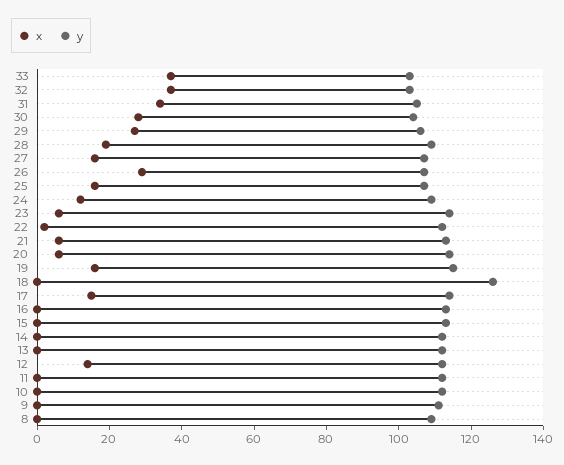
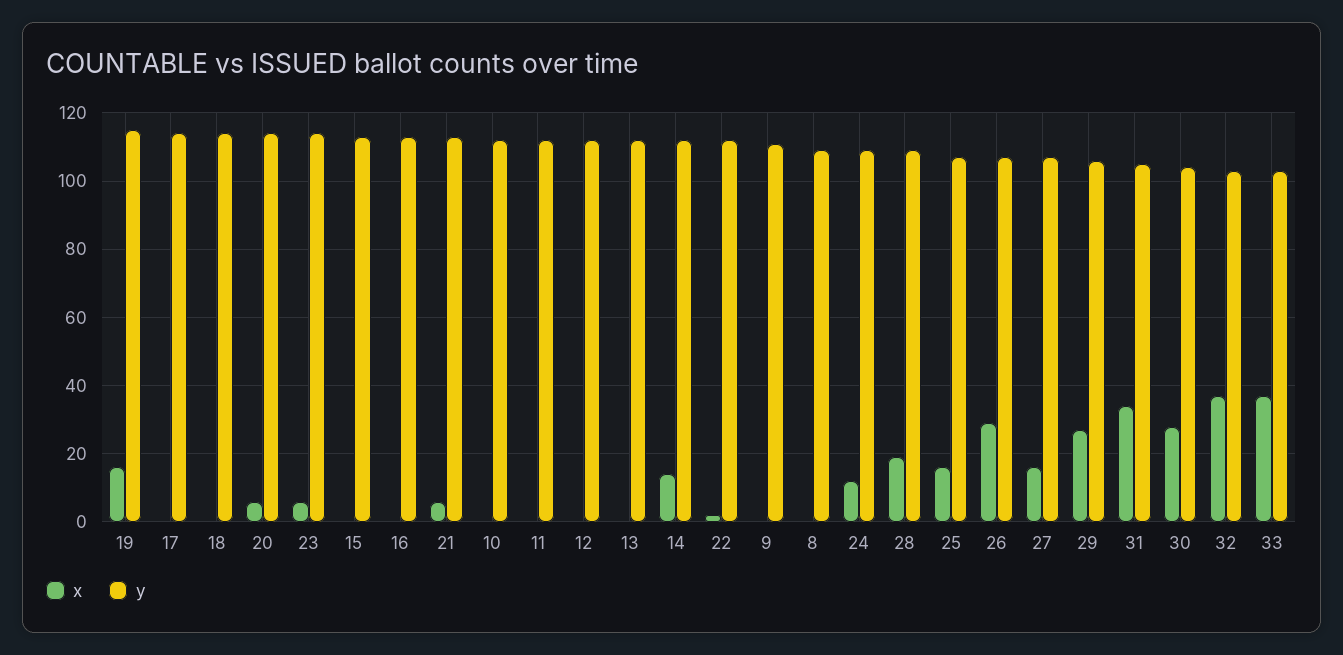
y, 18: 125 -> 115
x, 17: 15 -> 0
x, 14: 0 -> 15
x, 12: 15 -> 0

